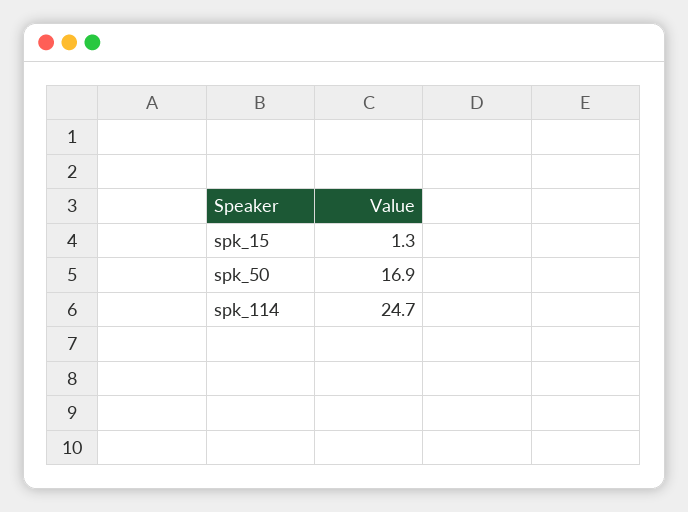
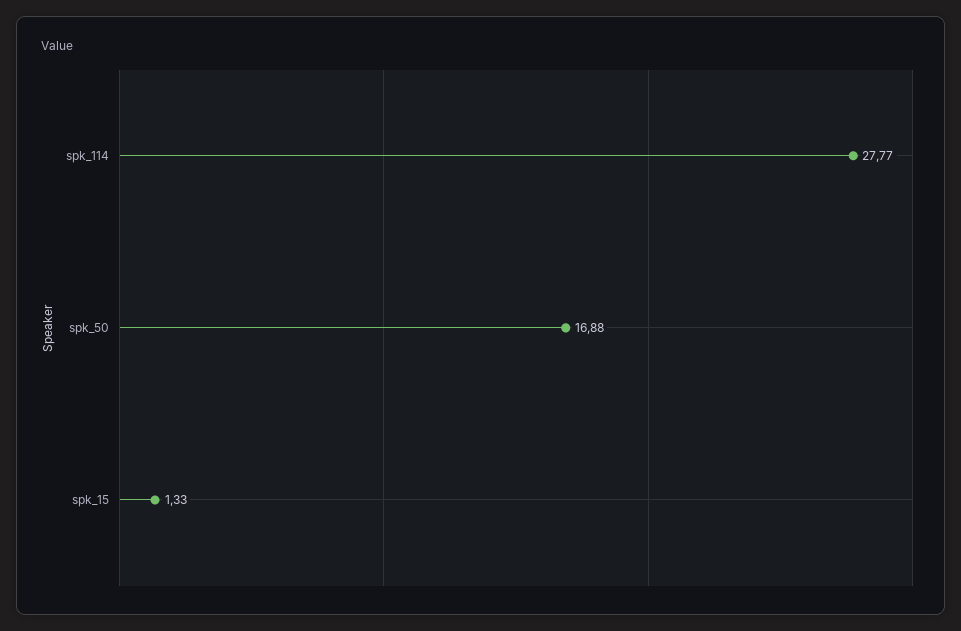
spk_114: 24.7 -> 27.77

